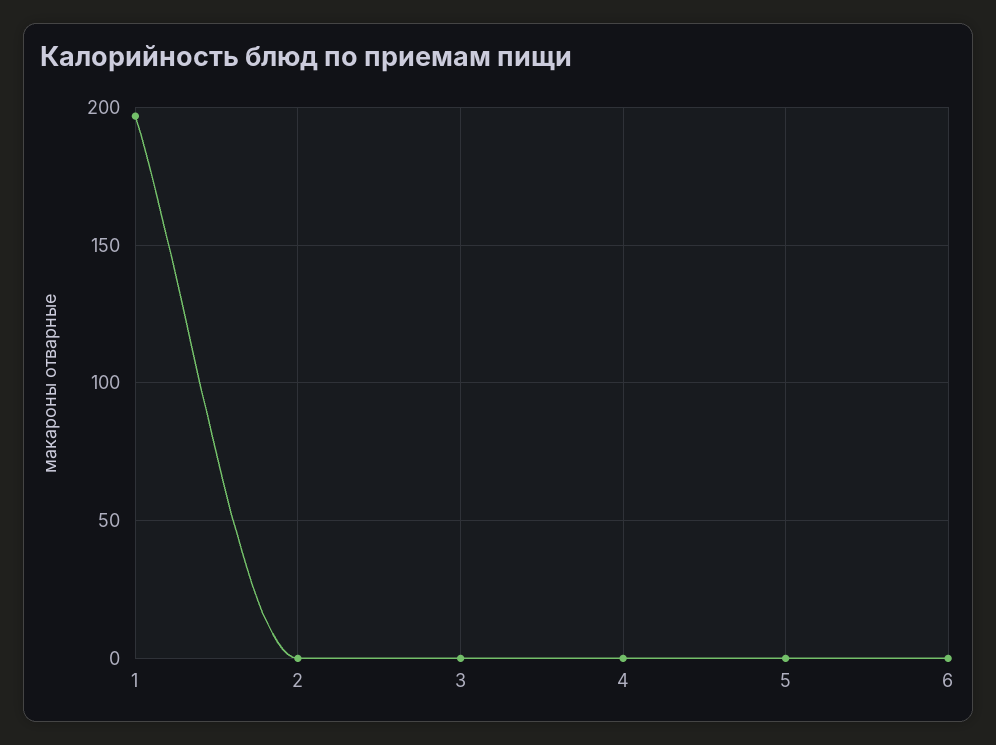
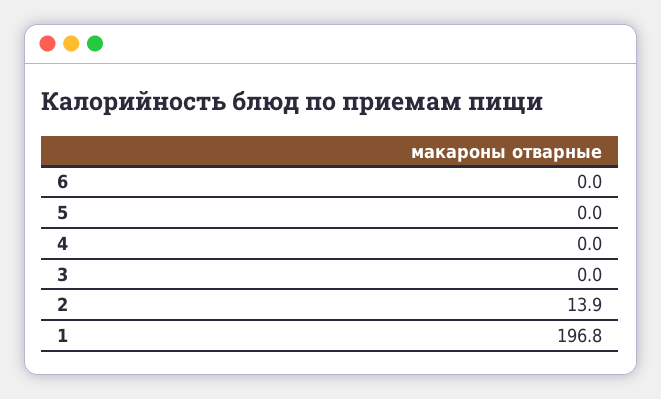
2: 0 -> 13.9

